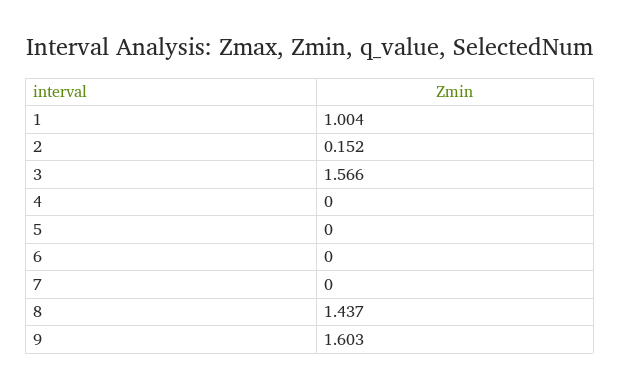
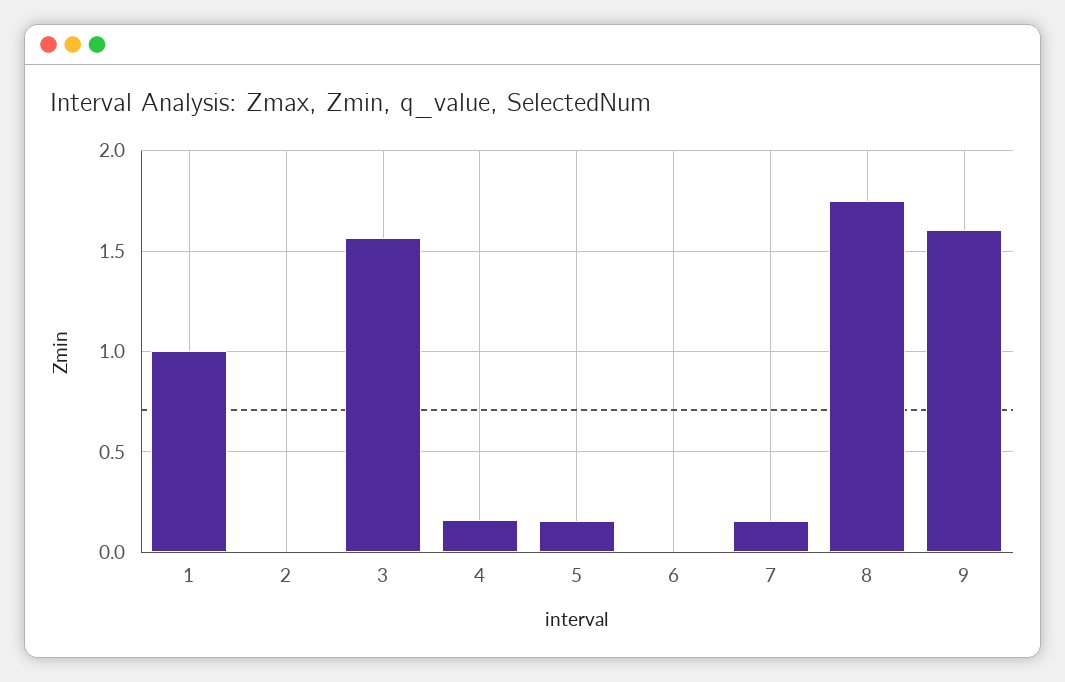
2: 0.152 -> 0
4: 0 -> 0.15
5: 0 -> 0.15
7: 0 -> 0.15
8: 1.437 -> 1.75

